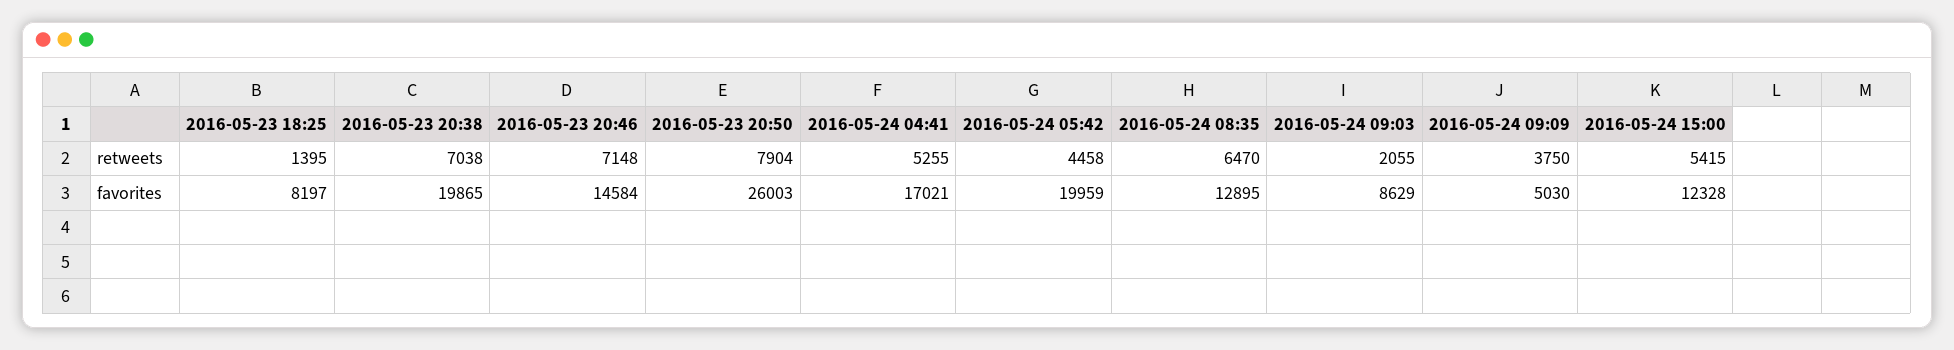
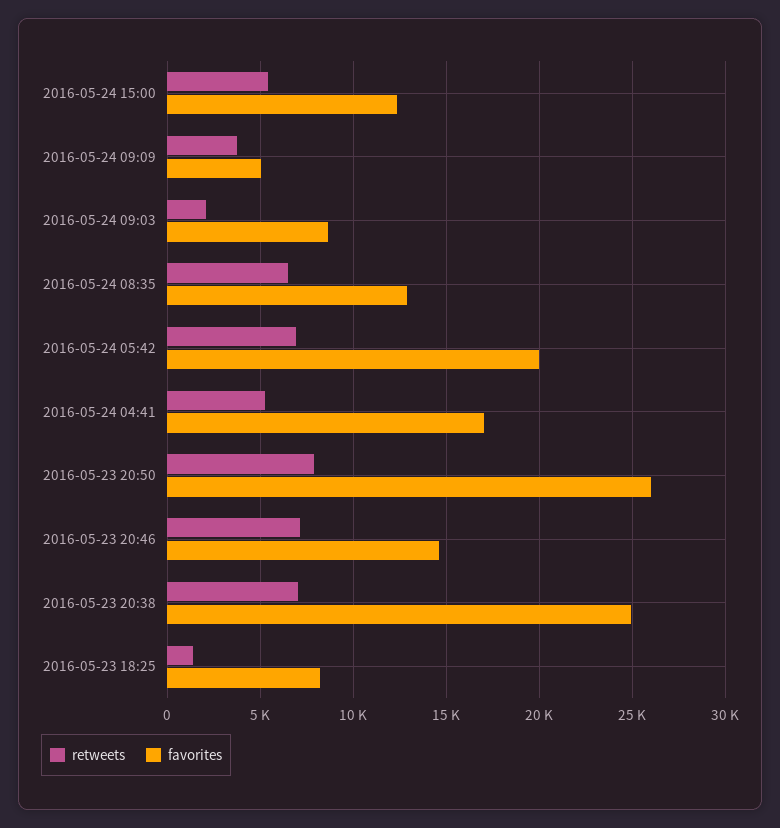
retweets, 2016-05-24 05:42: 4458 -> 7000
favorites, 2016-05-23 20:38: 19865 -> 25000

